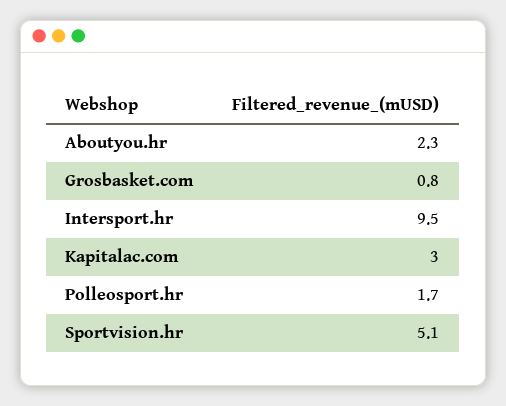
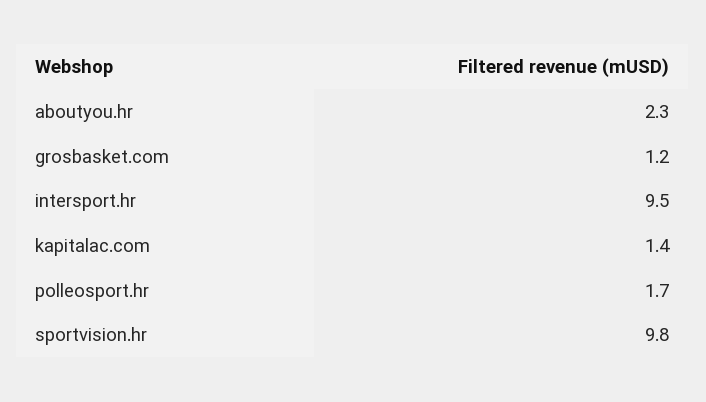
Grosbasket.com: 0.8 -> 1.2
Kapitalac.com: 3 -> 1.4
Sportvision.hr: 5.1 -> 9.8

